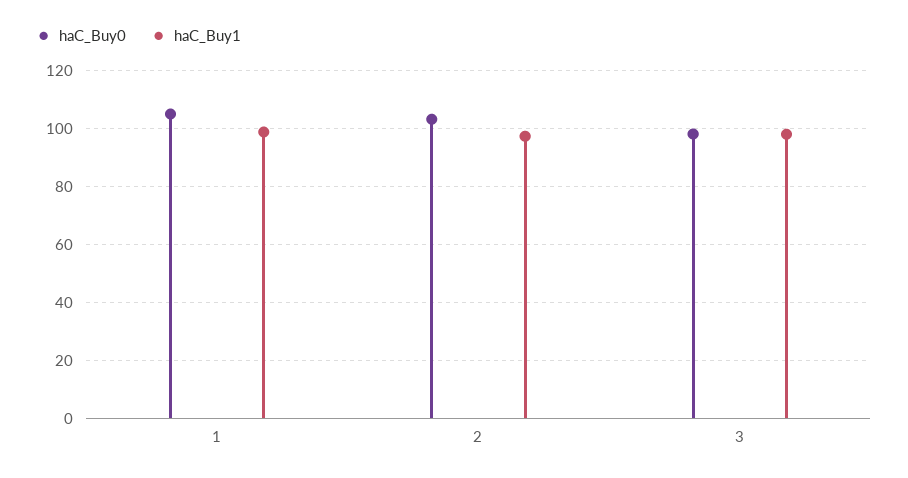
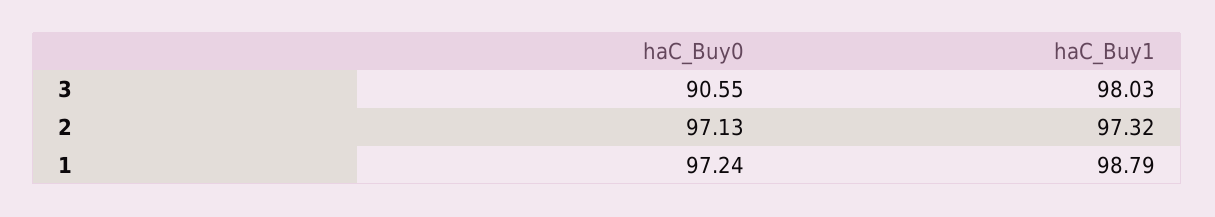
haC_Buy0, 1: 105 -> 97.24
haC_Buy0, 2: 102.5 -> 97.13
haC_Buy0, 3: 97.5 -> 90.55

